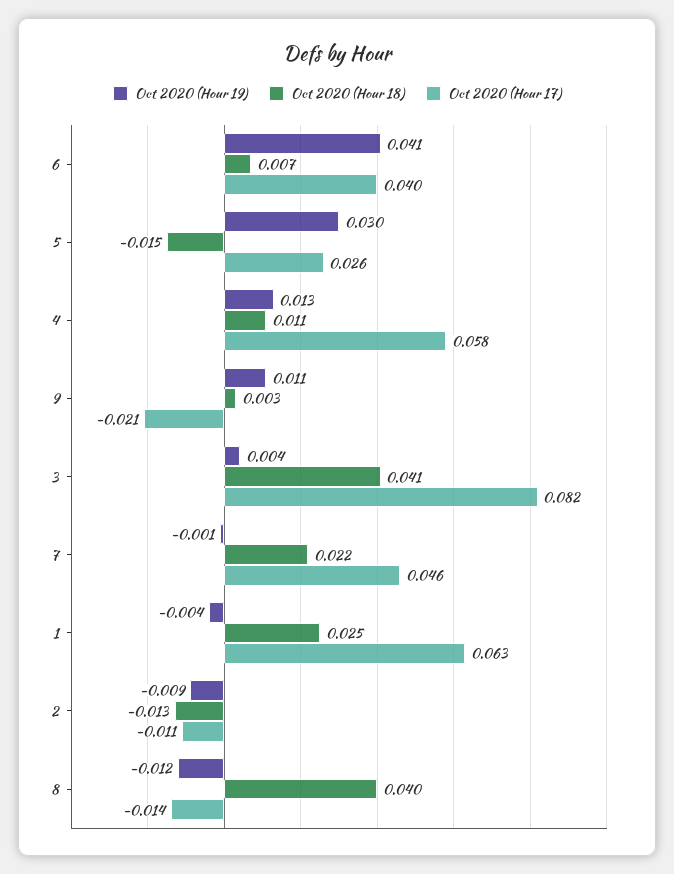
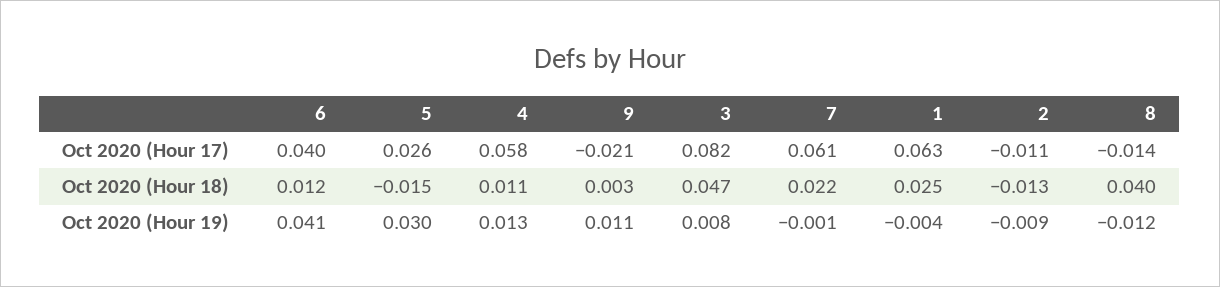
Oct 2020 (Hour 18), 6: 0.007 -> 0.012
Oct 2020 (Hour 19), 3: 0.004 -> 0.008
Oct 2020 (Hour 18), 3: 0.041 -> 0.047
Oct 2020 (Hour 17), 7: 0.046 -> 0.061

